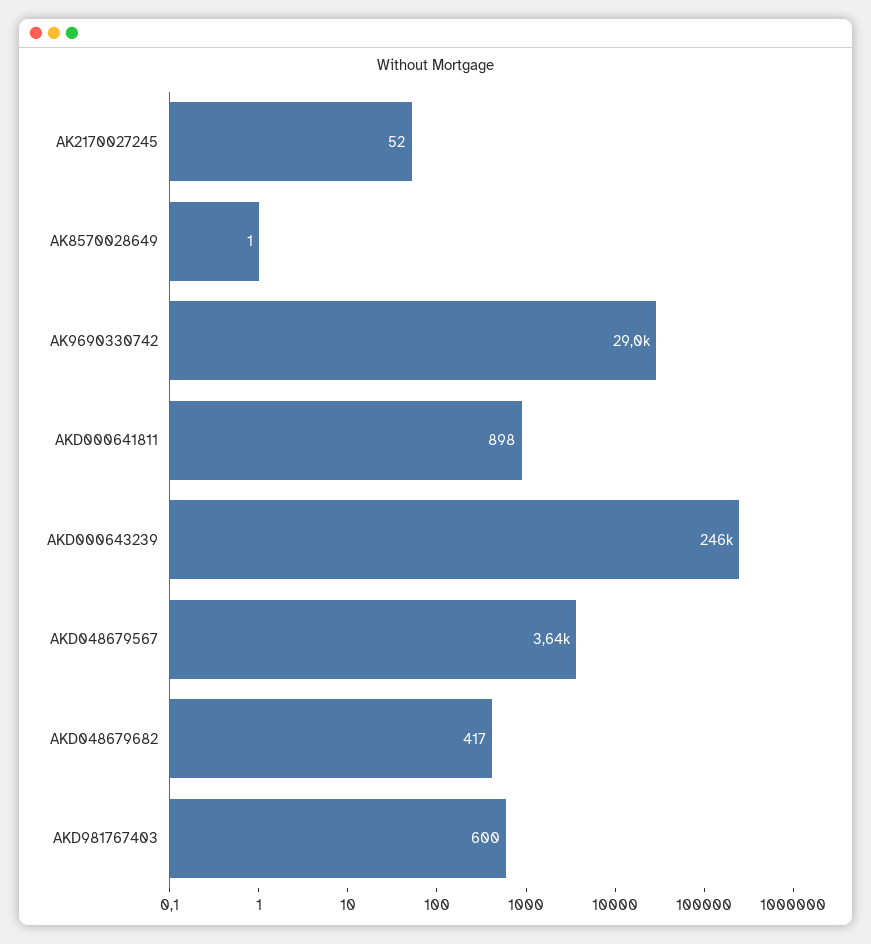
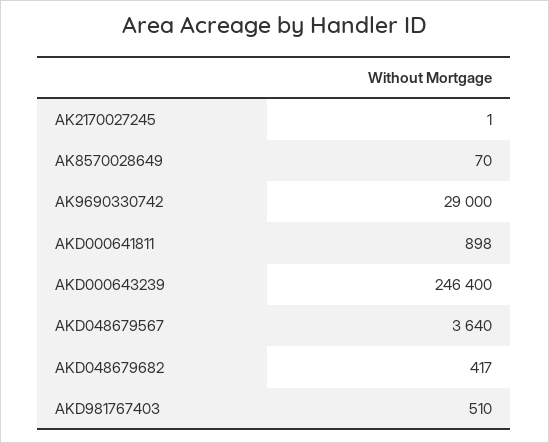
AK2170027245: 52 -> 1
AK8570028649: 1 -> 70
AKD981767403: 600 -> 510

